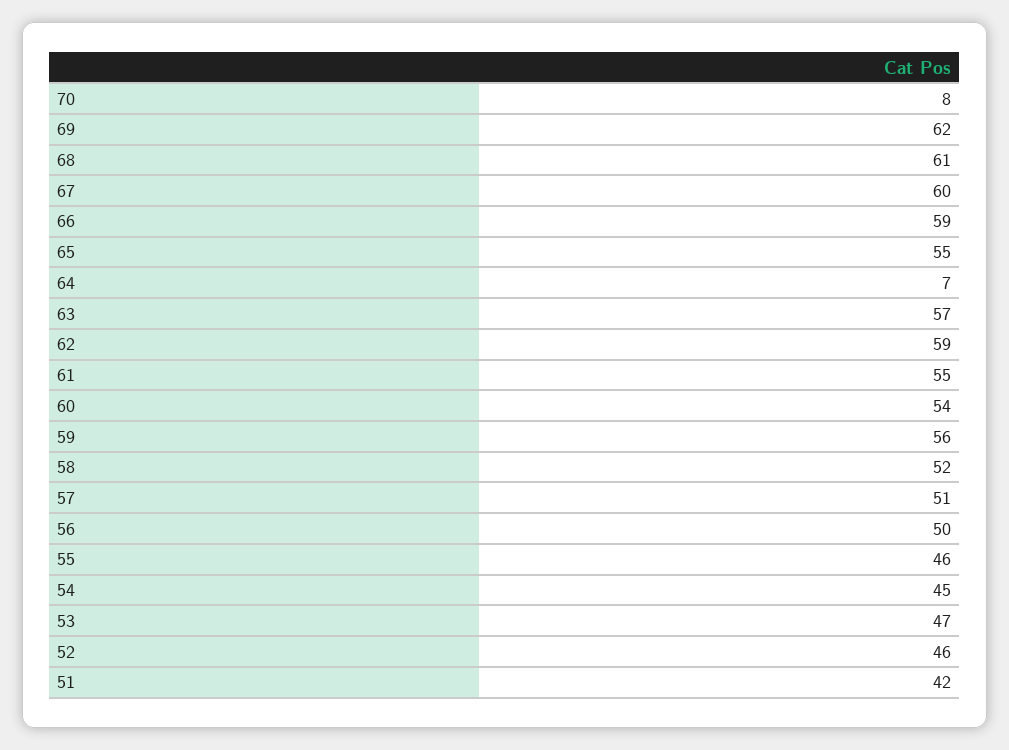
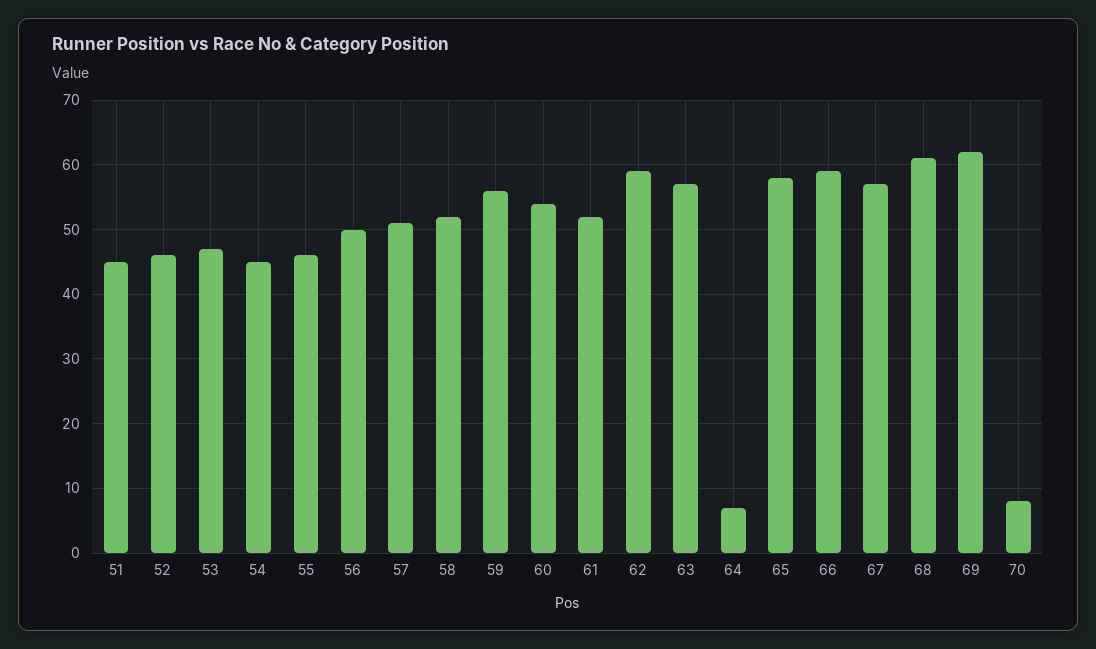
67: 60 -> 57
65: 55 -> 58
61: 55 -> 52
51: 42 -> 45

